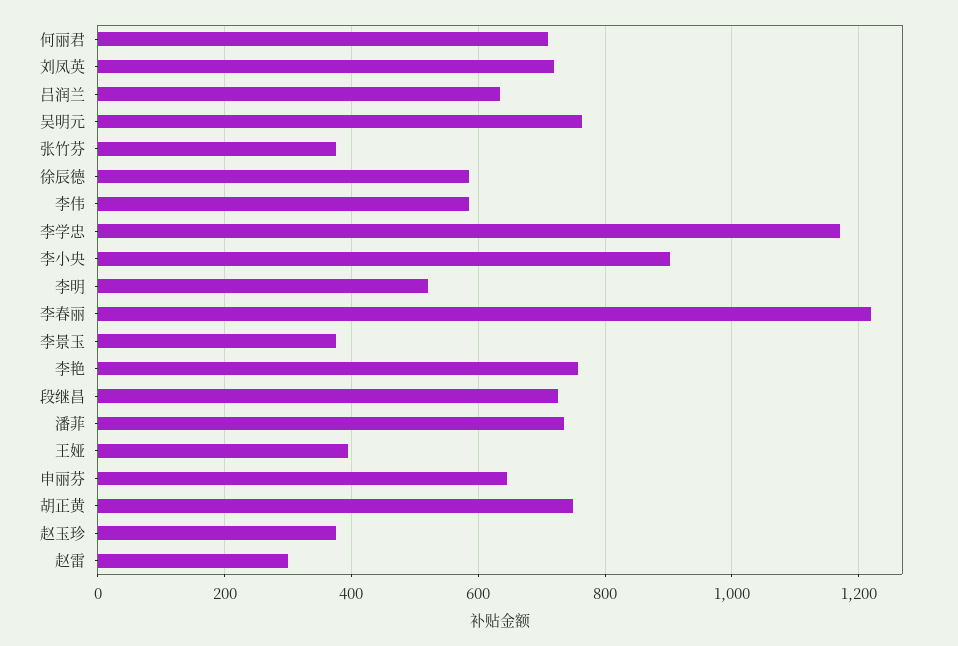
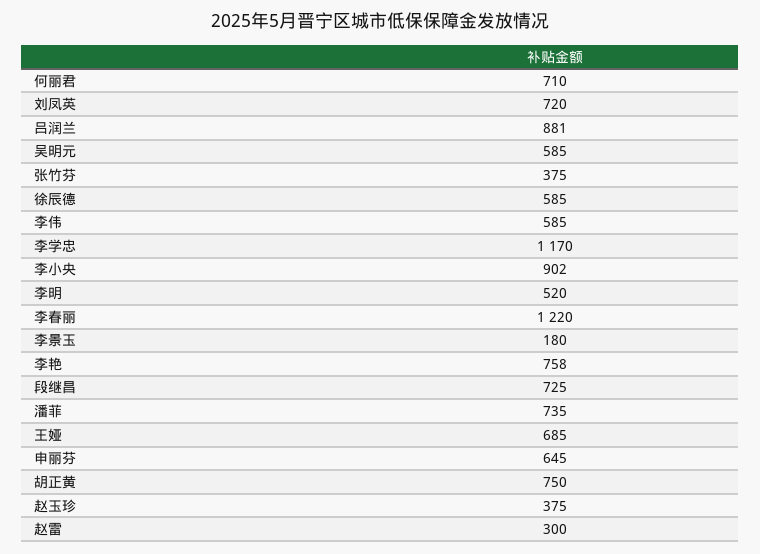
吕润兰: 640 -> 881
吴明元: 760 -> 585
李景玉: 380 -> 180
王娅: 400 -> 685

